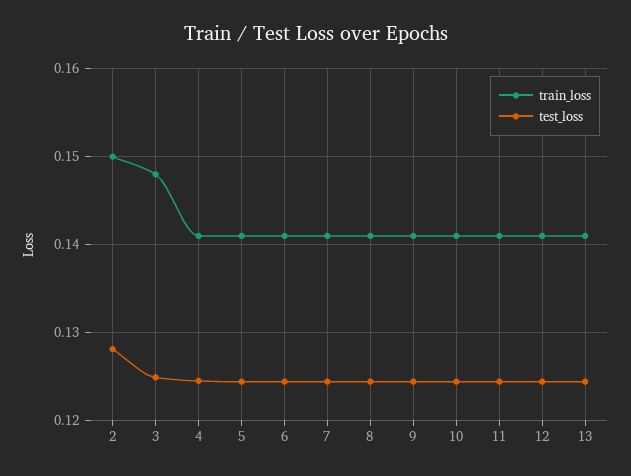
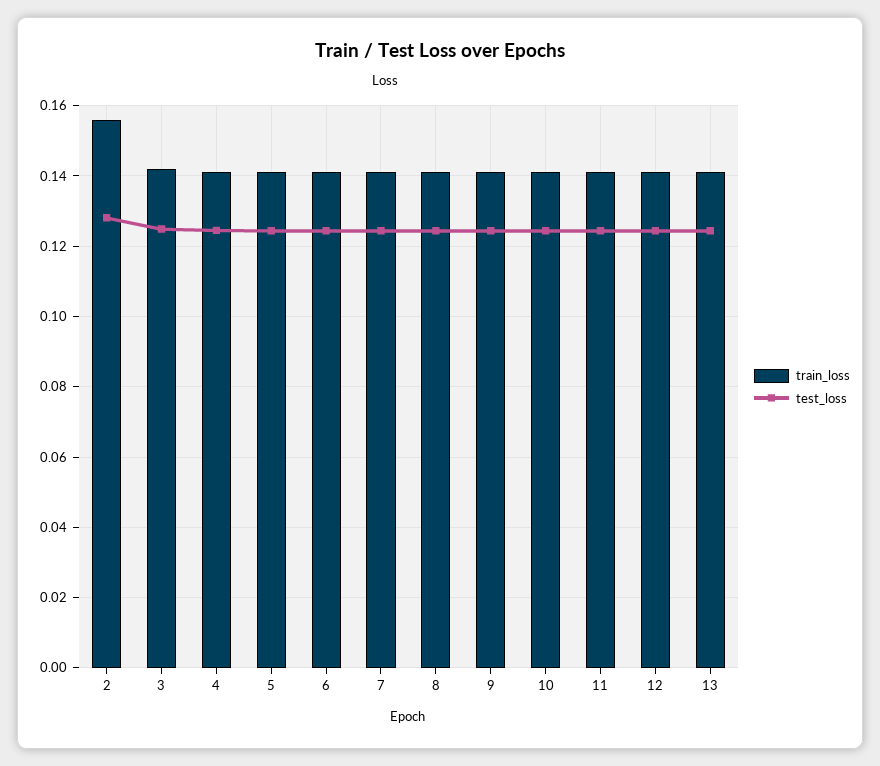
train_loss, 2: 0.15 -> 0.156
train_loss, 3: 0.148 -> 0.142

